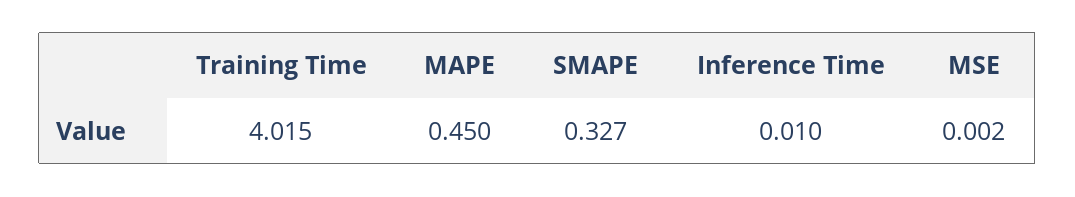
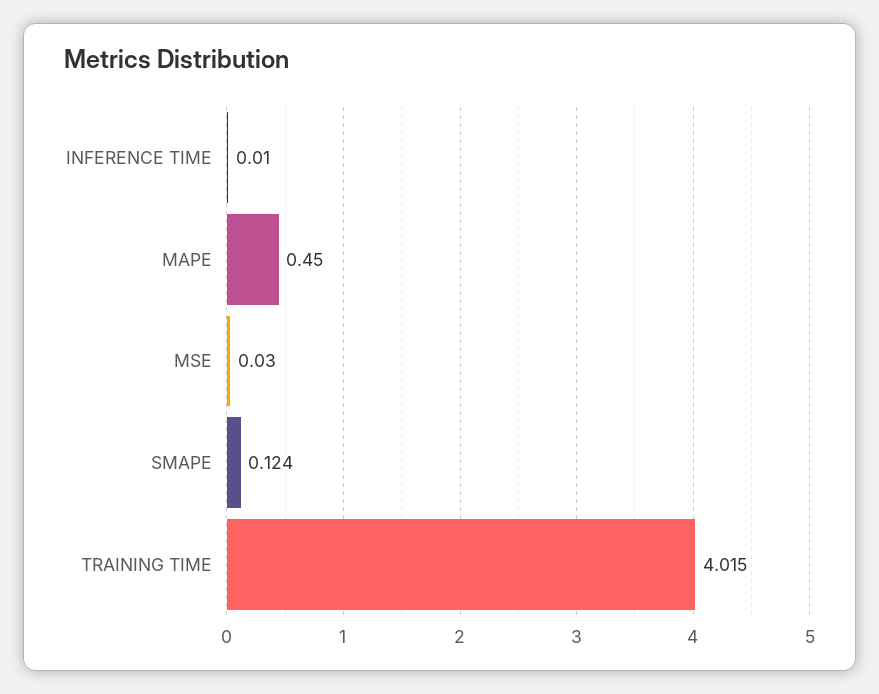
SMAPE: 0.327 -> 0.124
MSE: 0.002 -> 0.03

